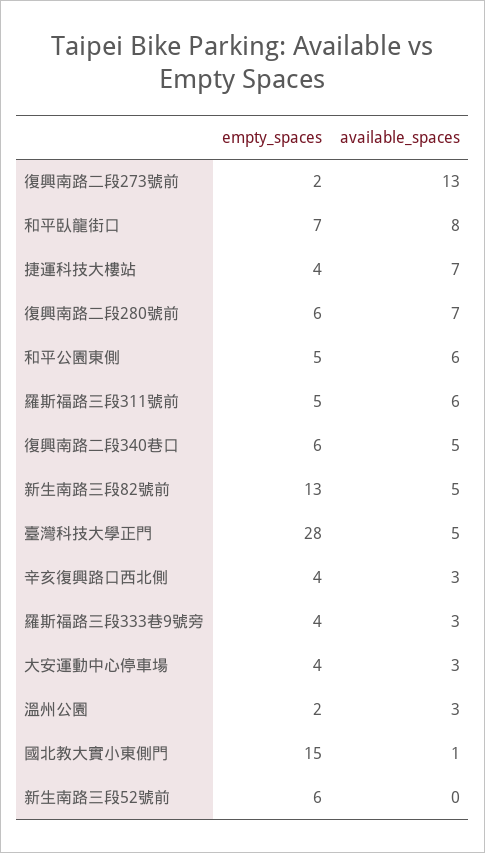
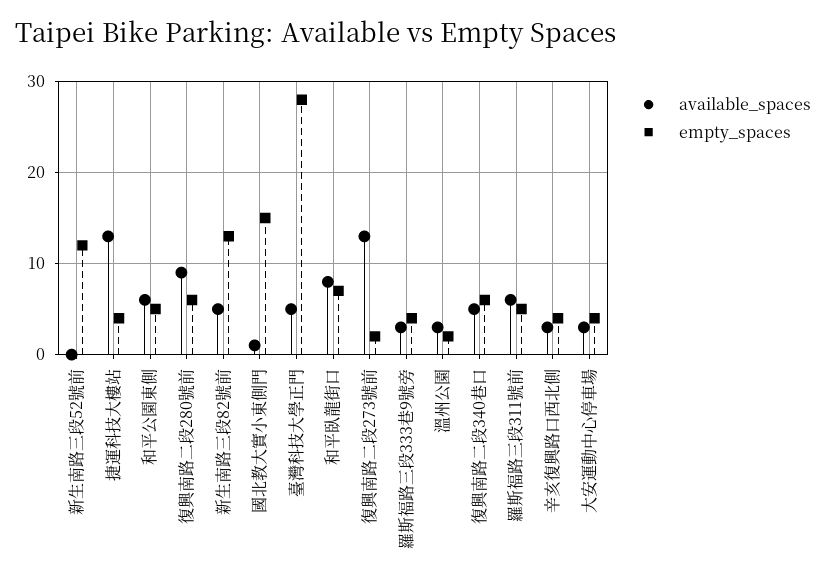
available_spaces, 捷運科技大樓站: 7 -> 13
available_spaces, 復興南路二段280號前: 7 -> 9
empty_spaces, 新生南路三段52號前: 6 -> 12

